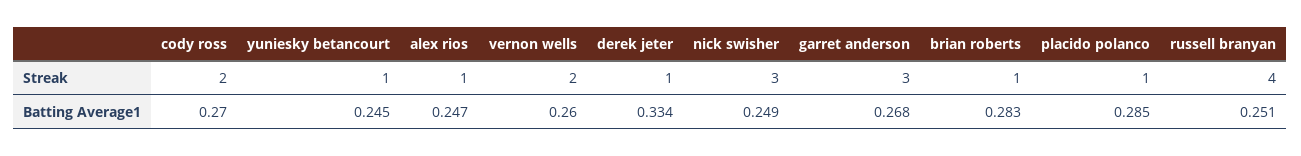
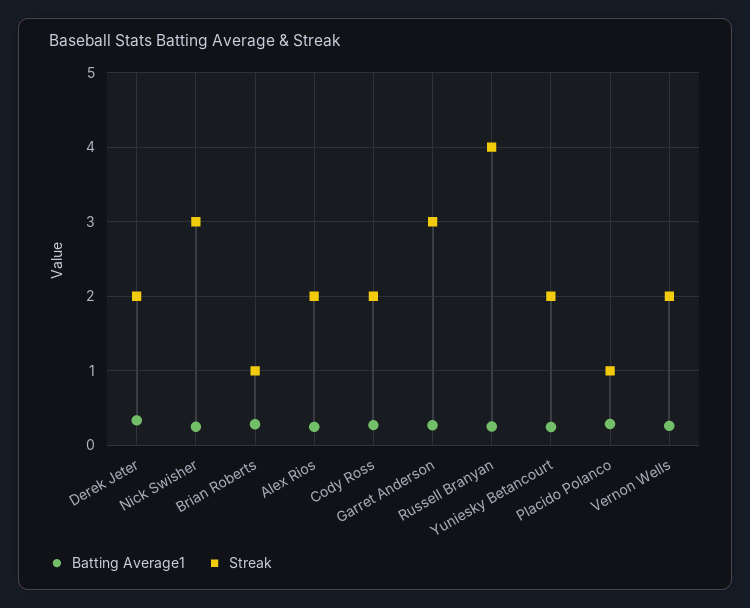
Streak, yuniesky betancourt: 1 -> 2
Streak, alex rios: 1 -> 2
Streak, derek jeter: 1 -> 2

